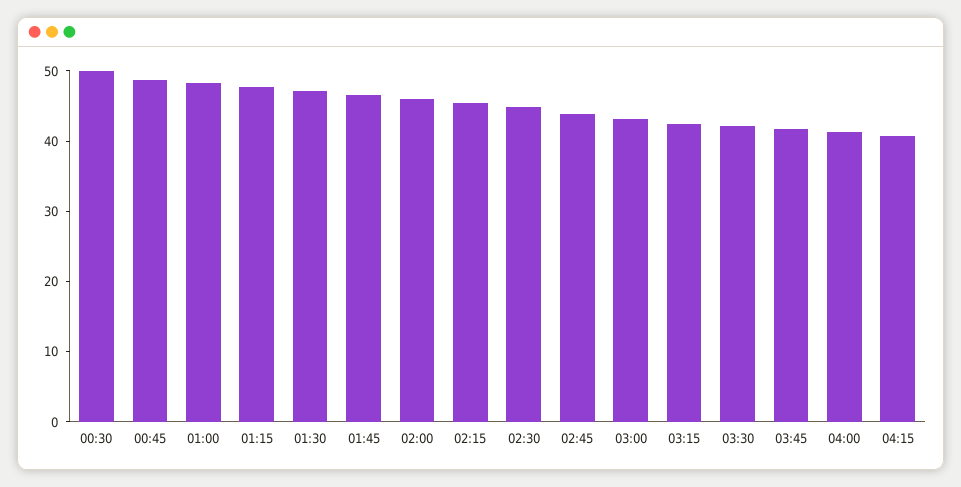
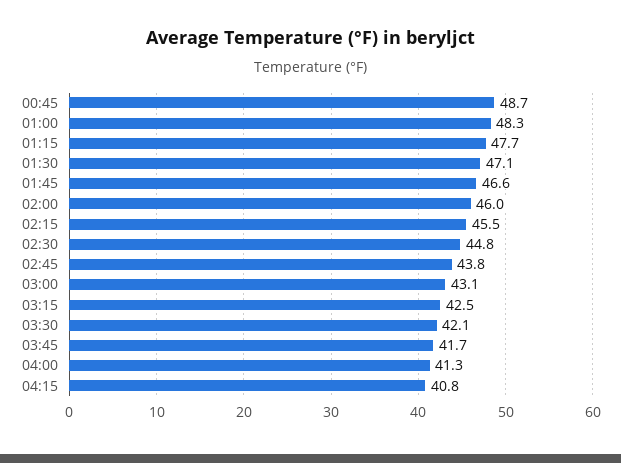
00:30: 50 -> none

